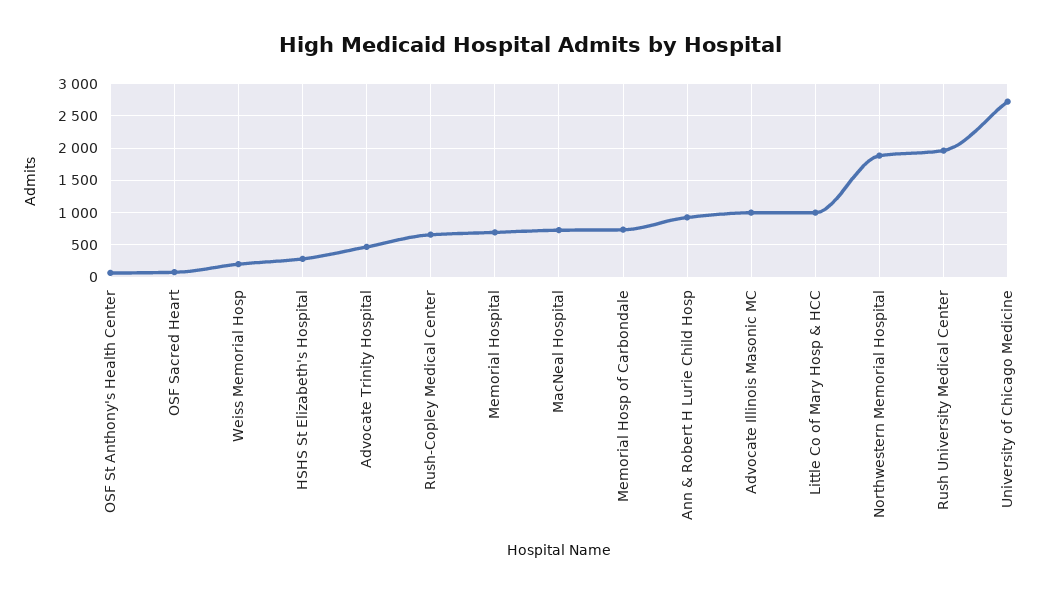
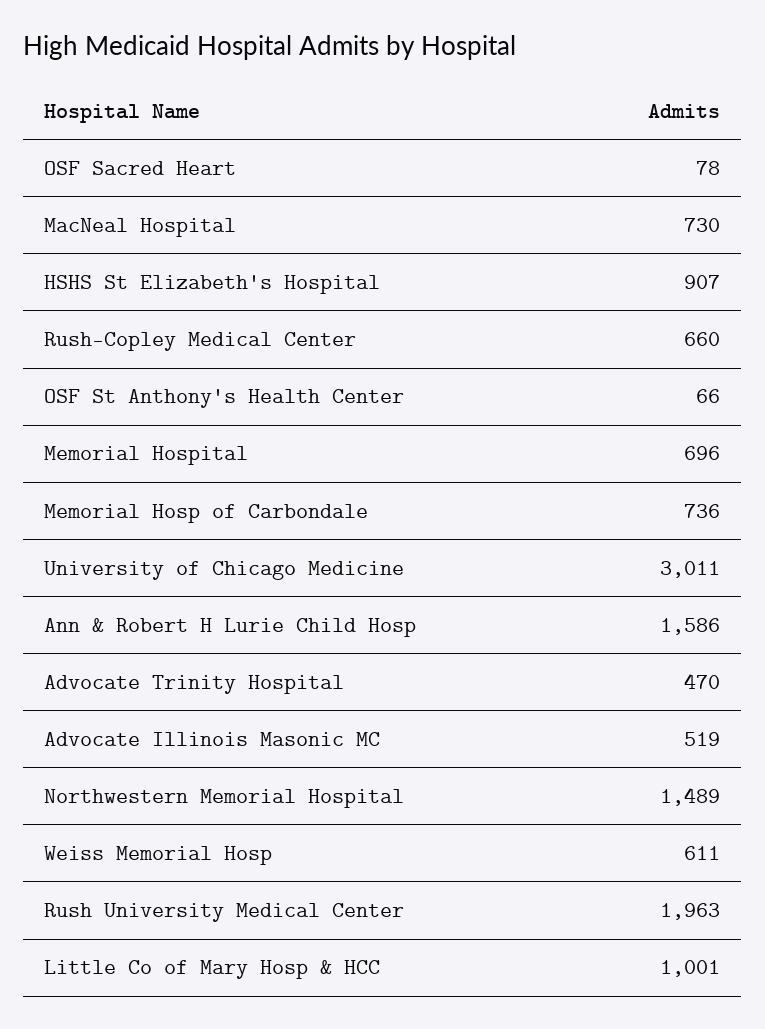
Weiss Memorial Hosp: 200 -> 611
HSHS St Elizabeth's Hospital: 300 -> 907
Ann & Robert H Lurie Child Hosp: 900 -> 1586
Advocate Illinois Masonic MC: 1000 -> 519
Northwestern Memorial Hospital: 1900 -> 1489
University of Chicago Medicine: 2700 -> 3011

